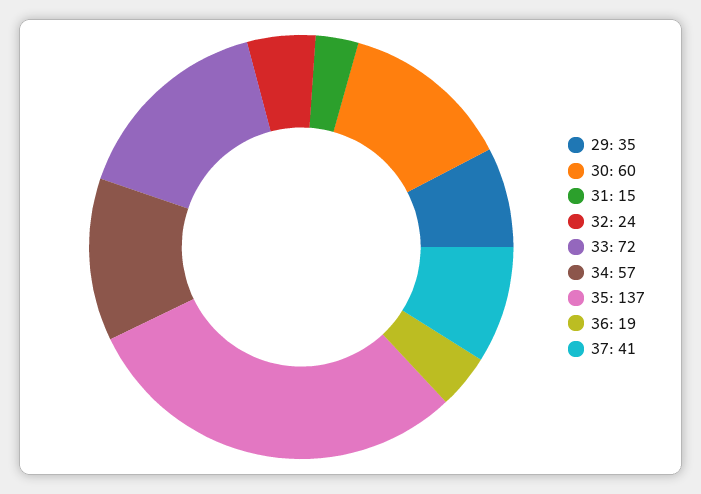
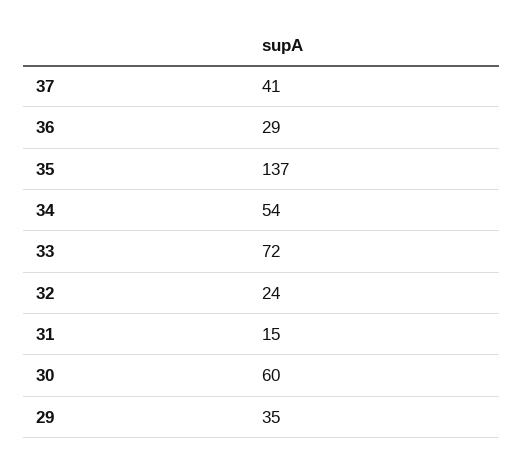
34: 57 -> 54
36: 19 -> 29

